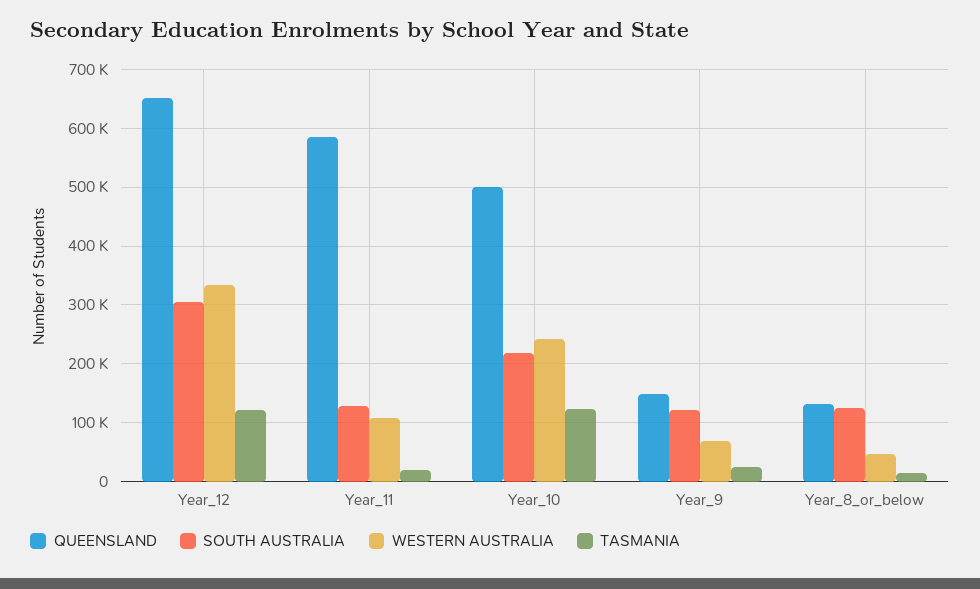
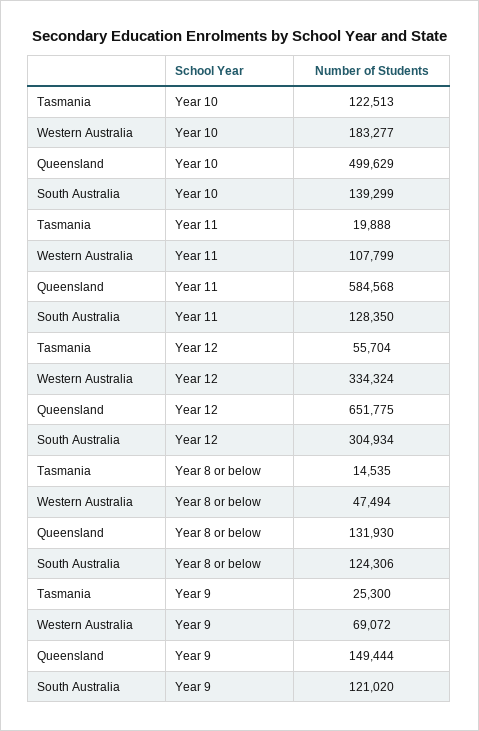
TASMANIA, Year_12: 120000 -> 55704
SOUTH AUSTRALIA, Year_10: 220000 -> 139299
WESTERN AUSTRALIA, Year_10: 240000 -> 183277

